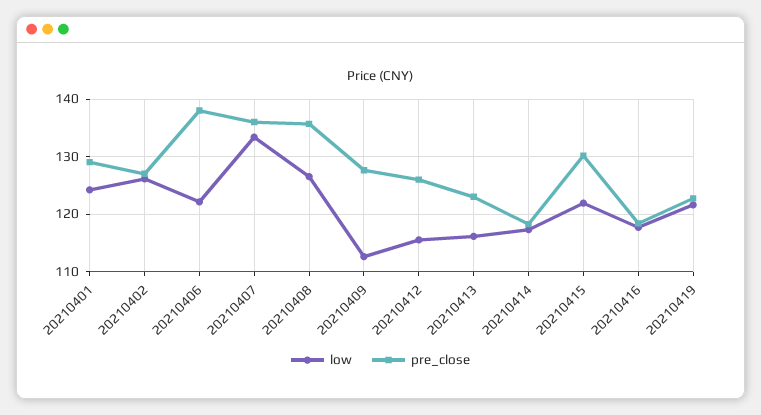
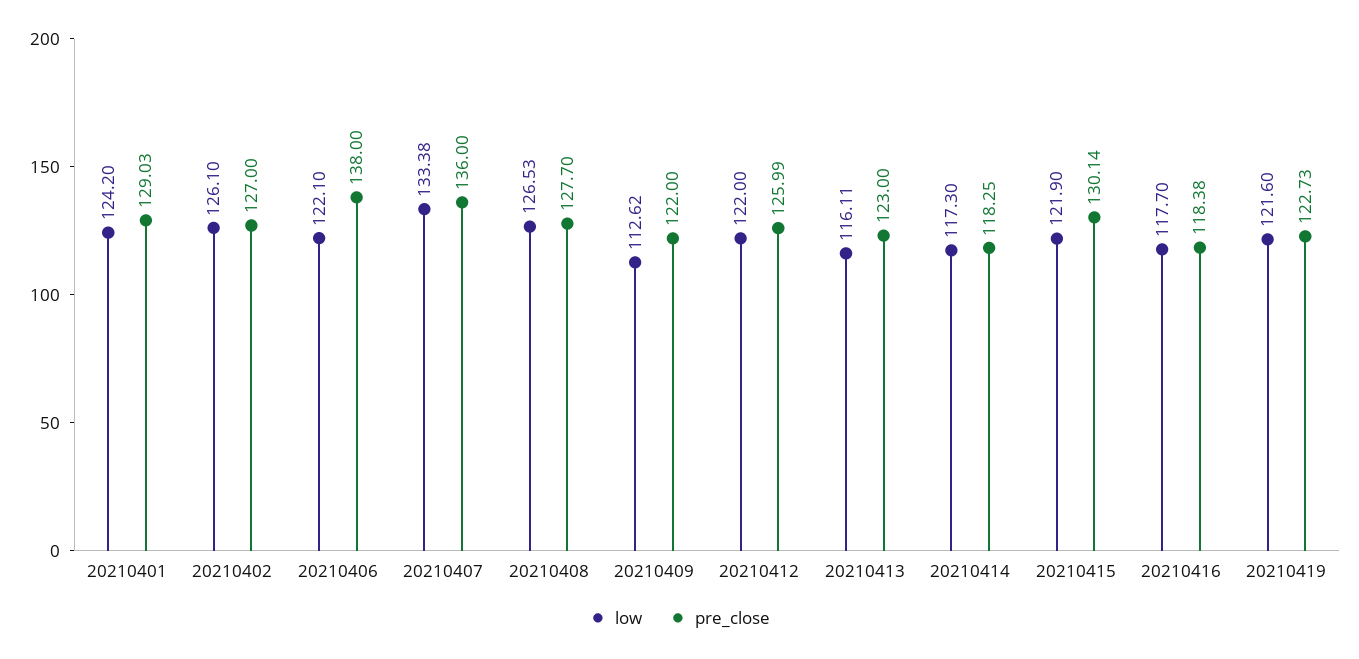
pre_close, 20210408: 136 -> 127.7
pre_close, 20210409: 128 -> 122
low, 20210412: 116 -> 122

